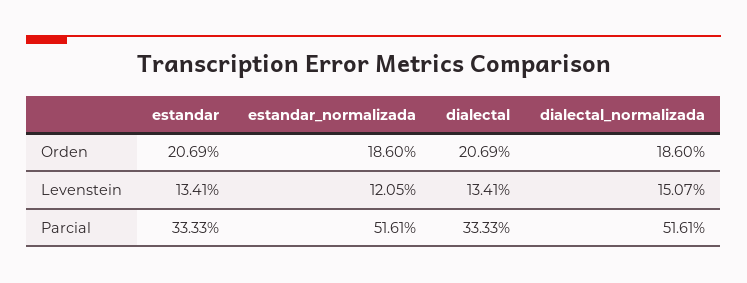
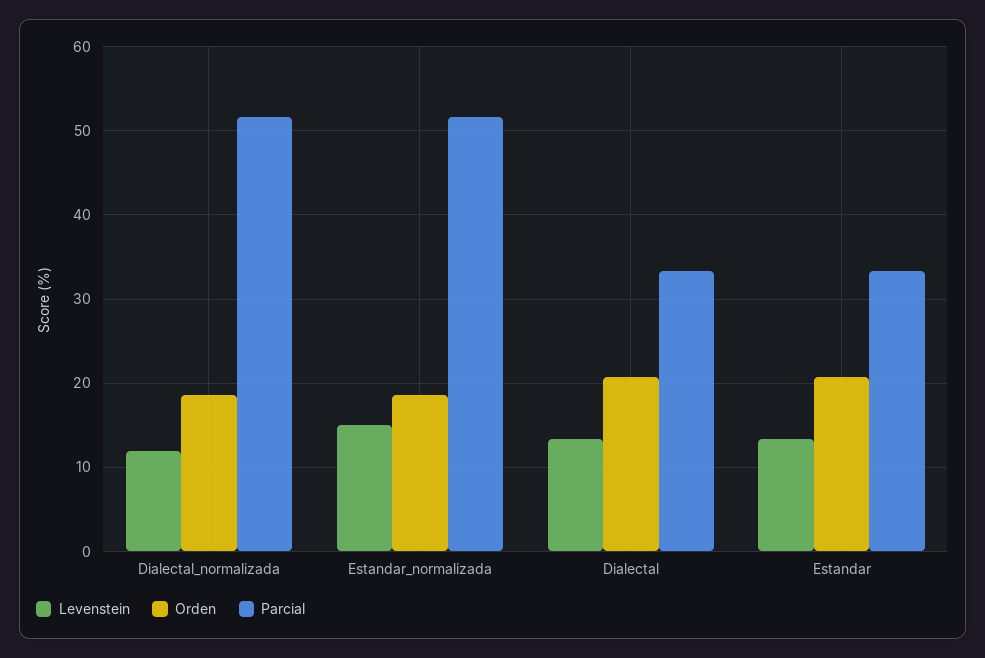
Levenstein, estandar_normalizada: 12.05 -> 15
Levenstein, dialectal_normalizada: 15.07 -> 12

